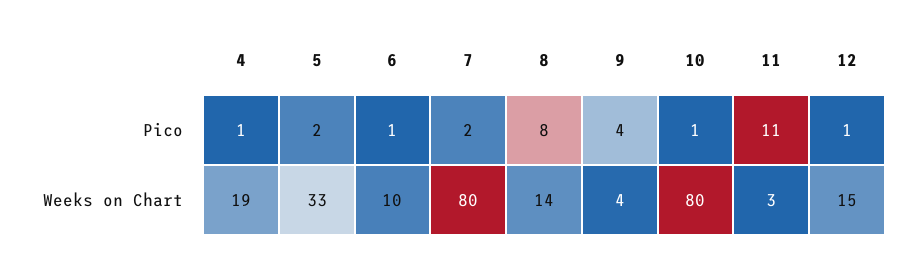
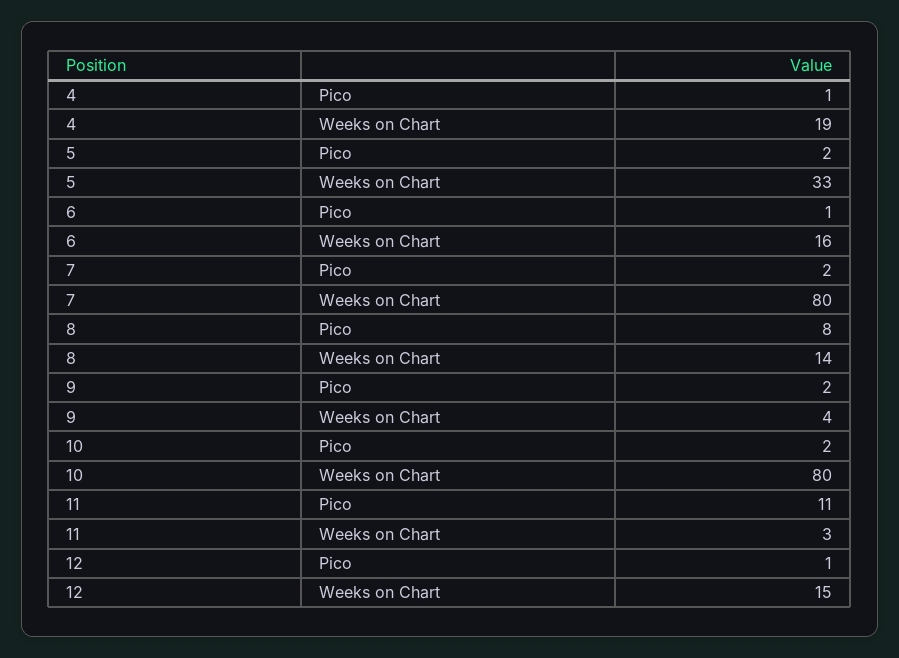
9, Pico: 4 -> 2
10, Pico: 1 -> 2
6, Weeks on Chart: 10 -> 16

